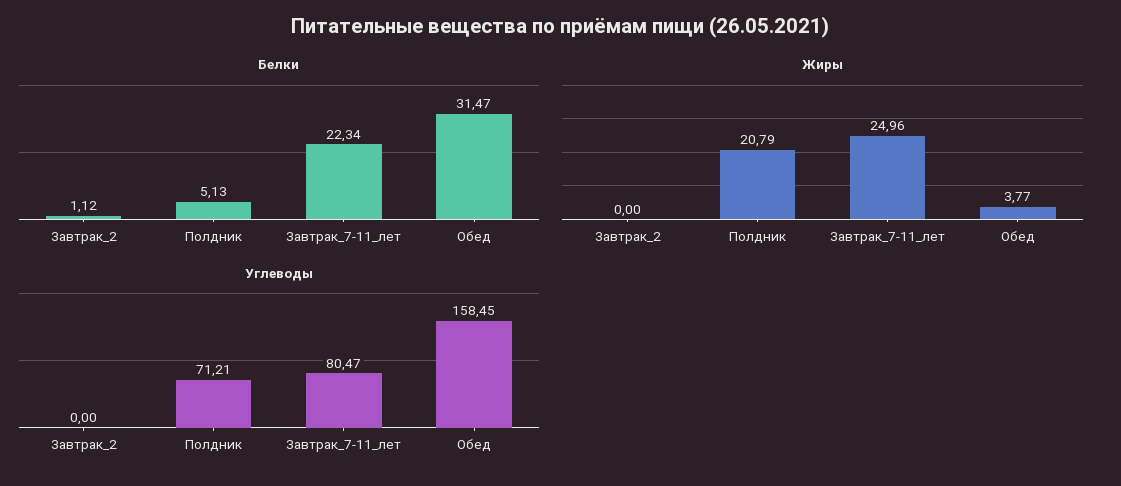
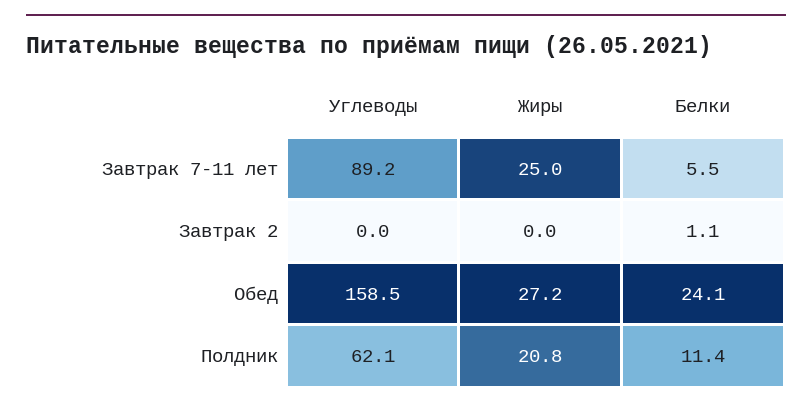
Белки, Полдник: 5.13 -> 11.4
Белки, Завтрак_7-11_лет: 22.34 -> 5.5
Белки, Обед: 31.47 -> 24.1
Жиры, Обед: 3.77 -> 27.2
Углеводы, Полдник: 71.21 -> 62.1
Углеводы, Завтрак_7-11_лет: 80.47 -> 89.2

